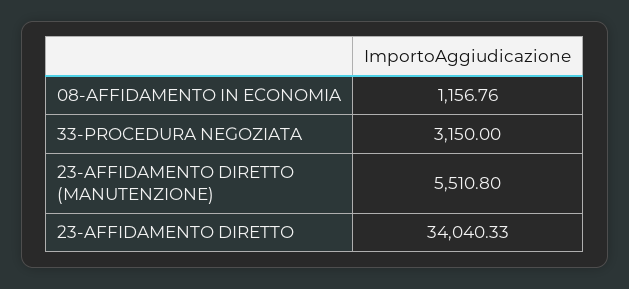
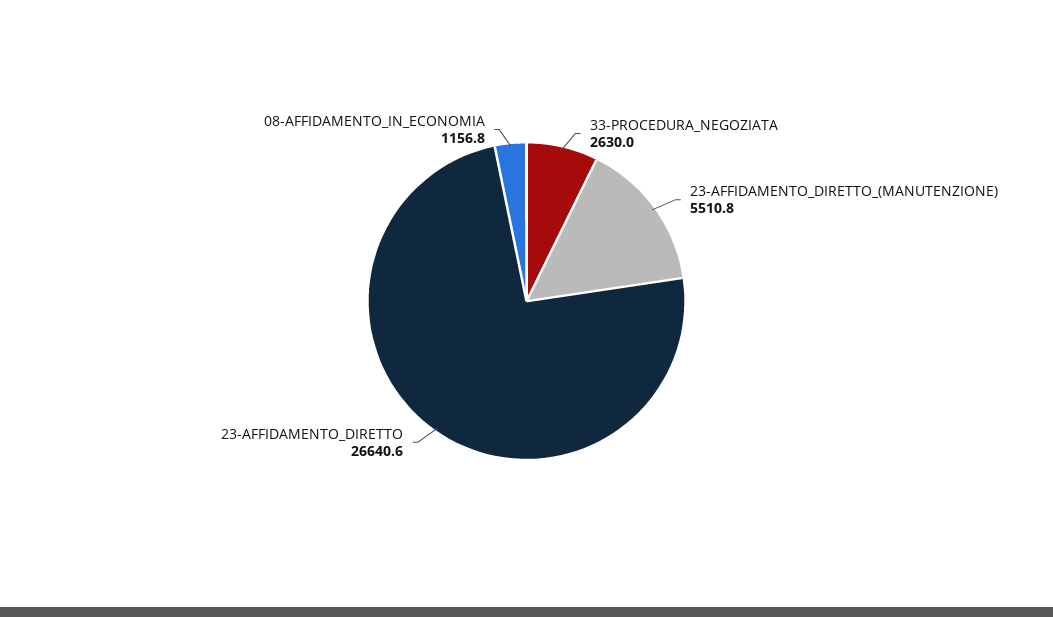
33-PROCEDURA NEGOZIATA: 3150 -> 2630
23-AFFIDAMENTO DIRETTO: 34040.33 -> 26640.6

